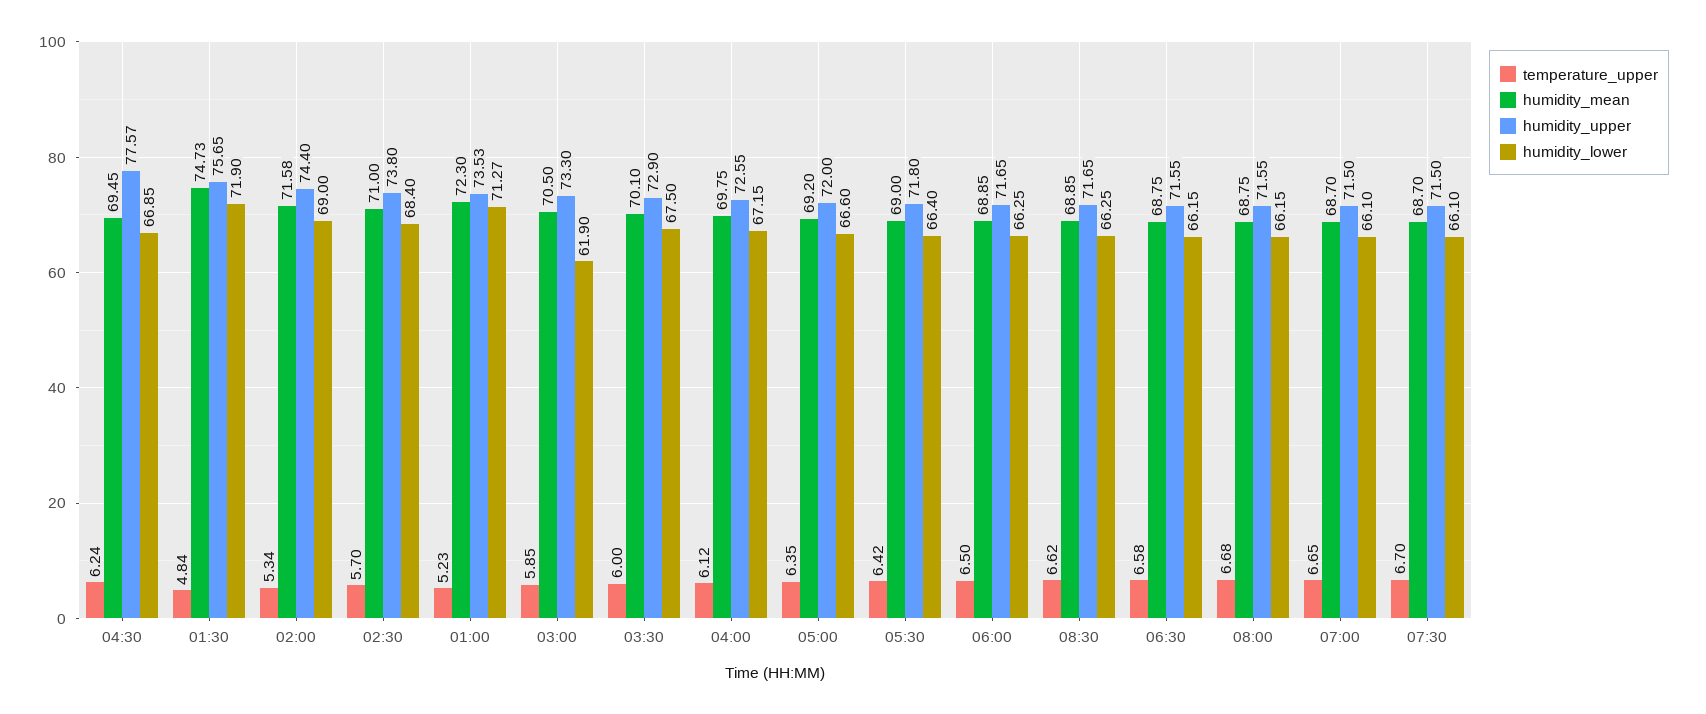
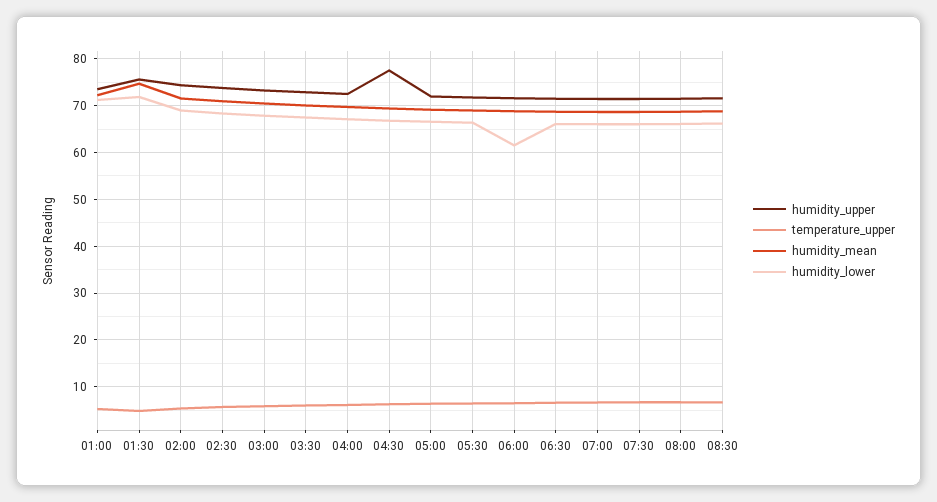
humidity_lower, 03:00: 61.9 -> 68
humidity_lower, 06:00: 66.25 -> 62

